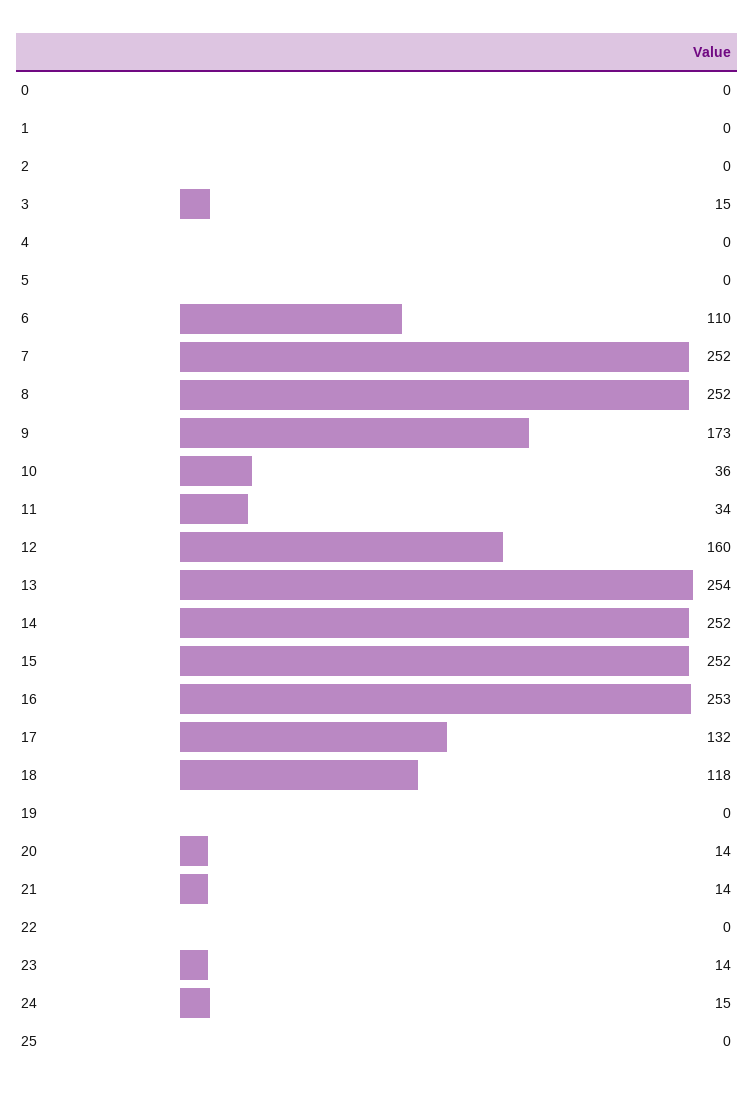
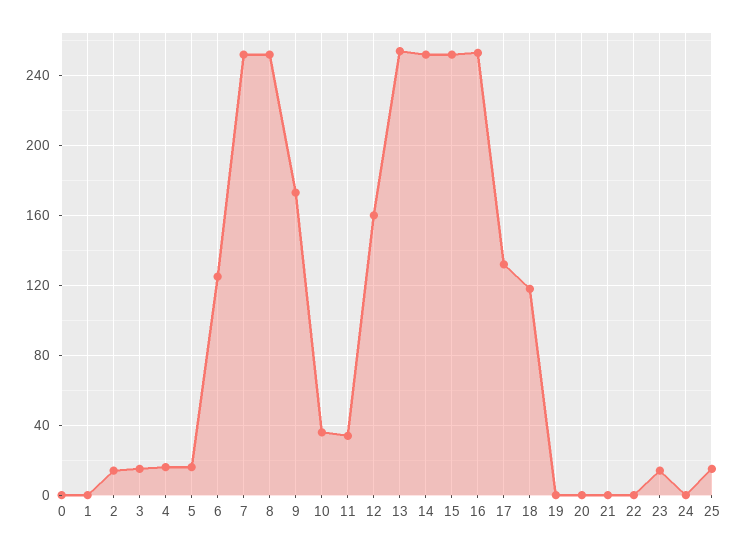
2: 0 -> 15
4: 0 -> 15
5: 0 -> 15
6: 110 -> 125
20: 14 -> 0
21: 14 -> 0
24: 15 -> 0
25: 0 -> 15

